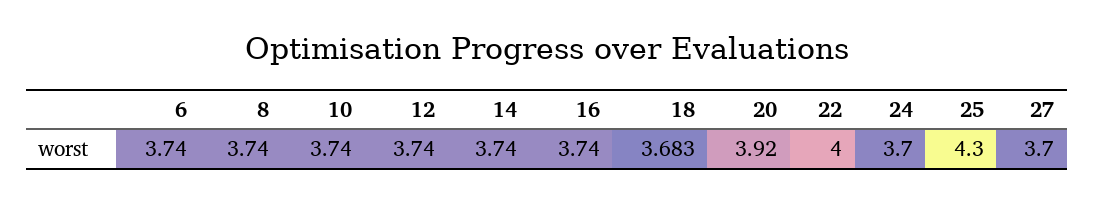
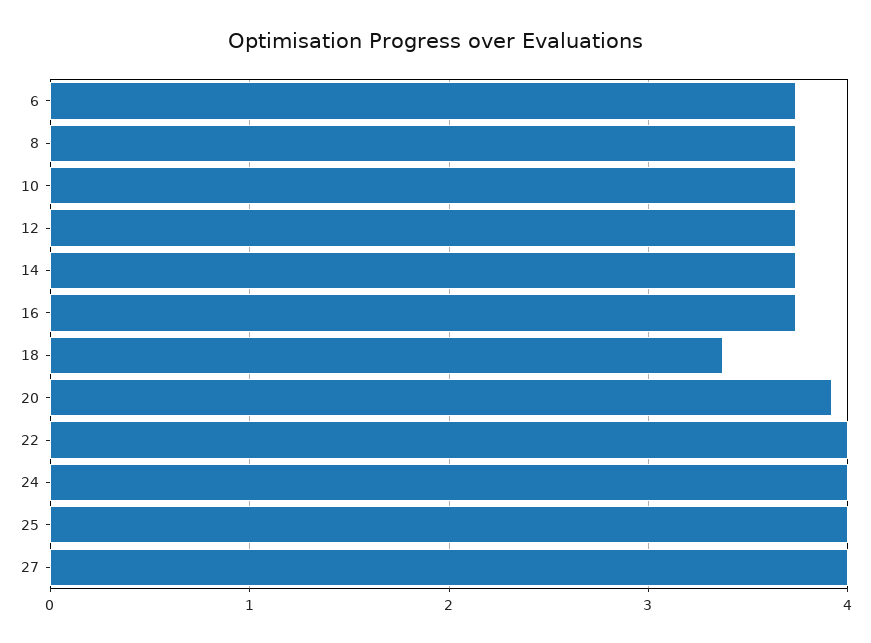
18: 3.683 -> 3.4
24: 3.7 -> 4
25: 4.3 -> 4
27: 3.7 -> 4

